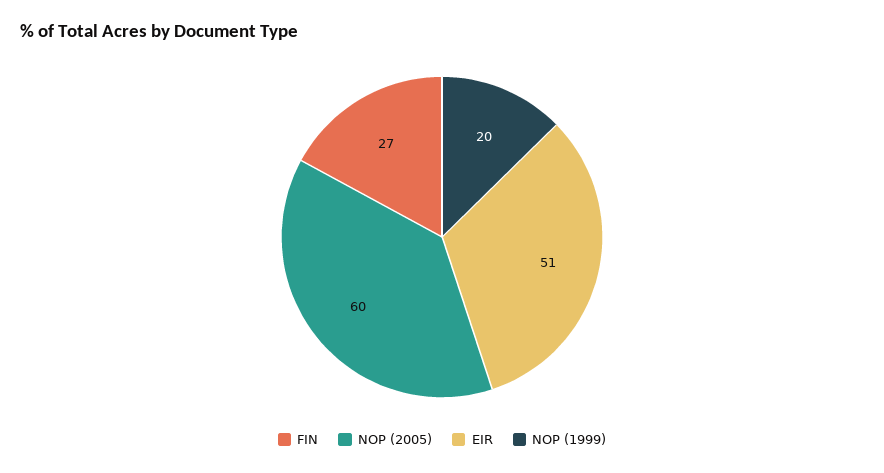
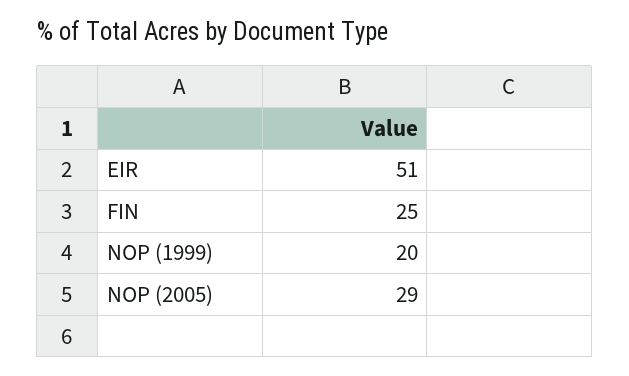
FIN: 27 -> 25
NOP (2005): 60 -> 29

